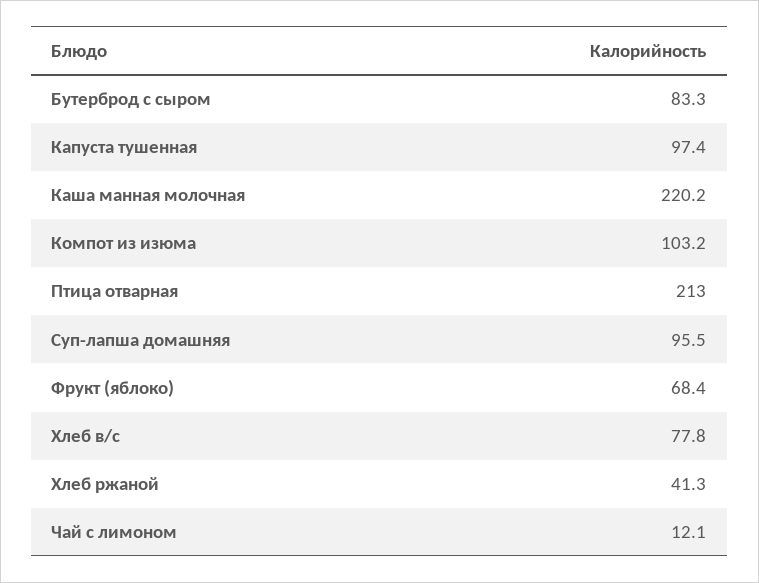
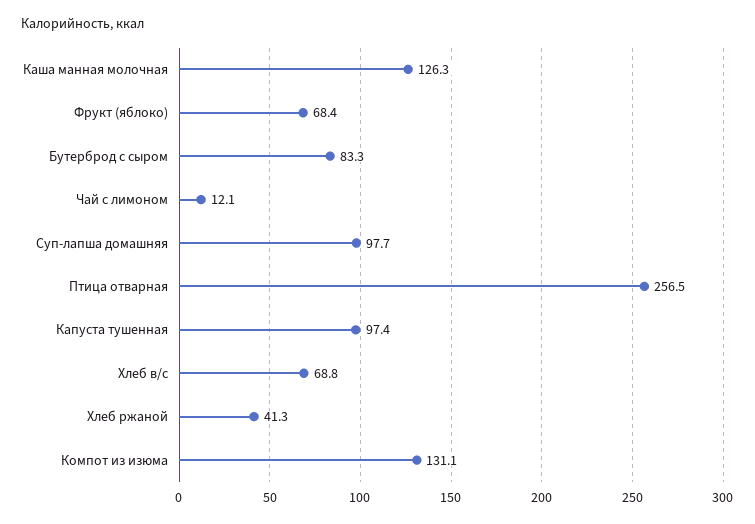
Каша манная молочная: 220.2 -> 126.3
Компот из изюма: 103.2 -> 131.1
Птица отварная: 213 -> 256.5
Суп-лапша домашняя: 95.5 -> 97.7
Хлеб в/с: 77.8 -> 68.8

